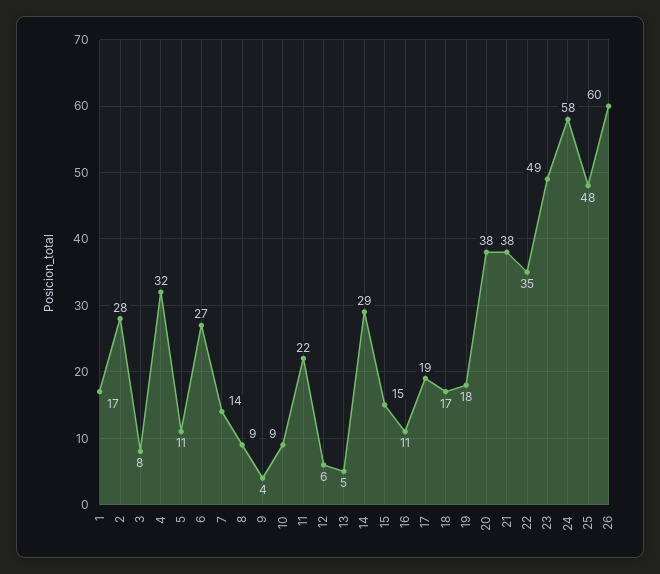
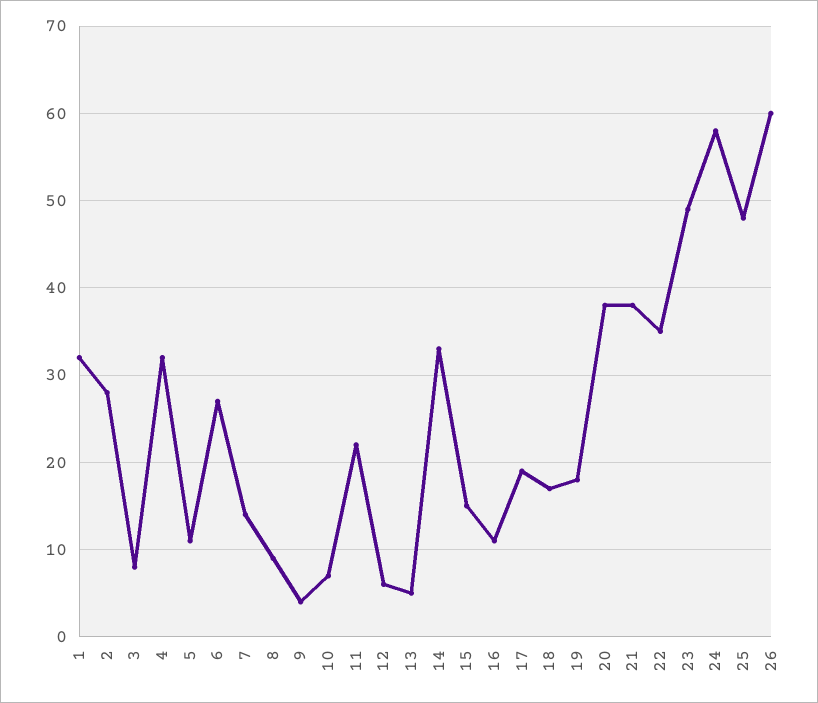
1: 17 -> 32
10: 9 -> 7
14: 29 -> 33

